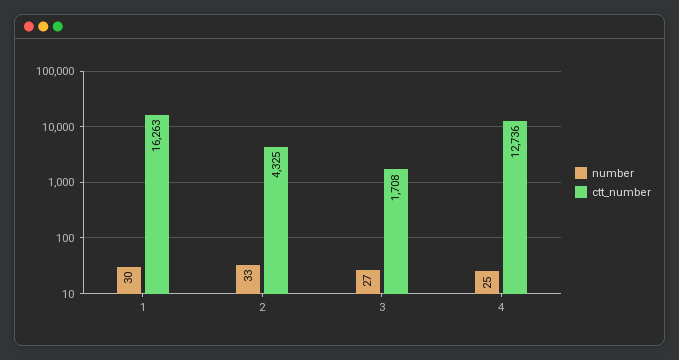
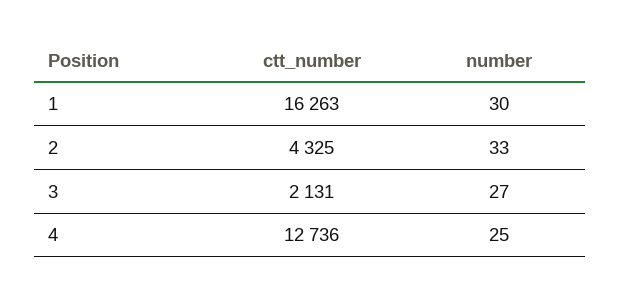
ctt_number, 3: 1708 -> 2131

